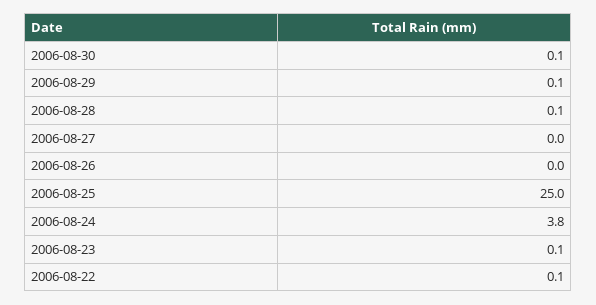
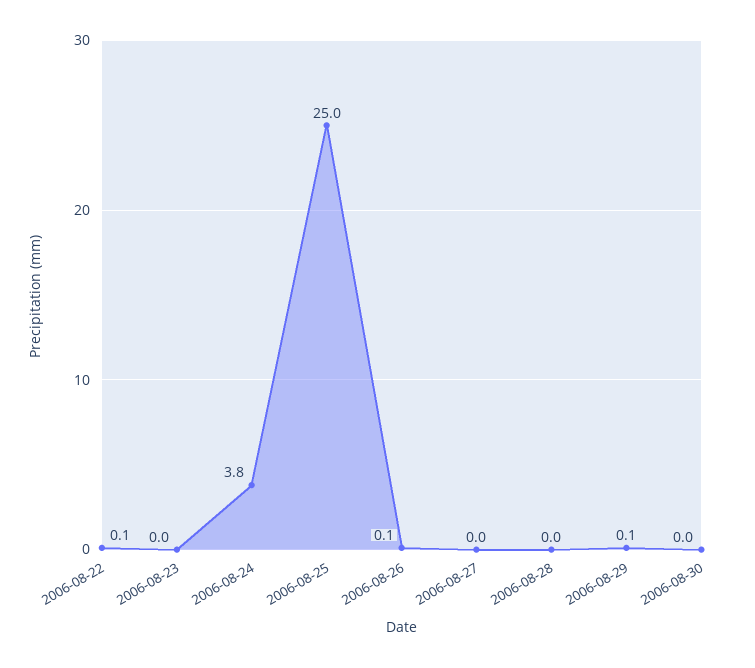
2006-08-30: 0.1 -> 0
2006-08-28: 0.1 -> 0
2006-08-26: 0 -> 0.1
2006-08-23: 0.1 -> 0

